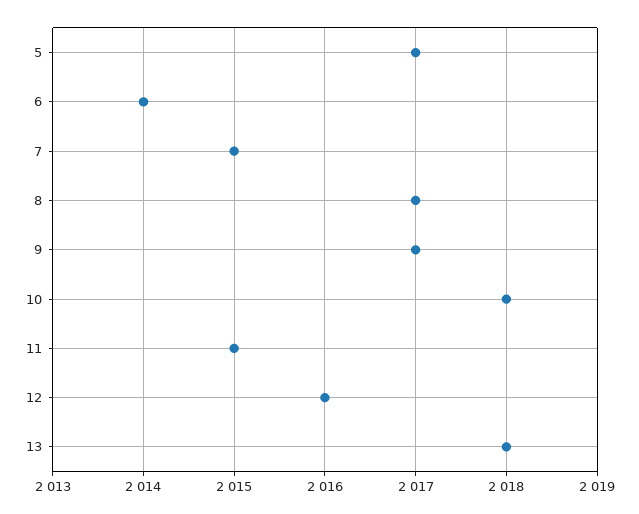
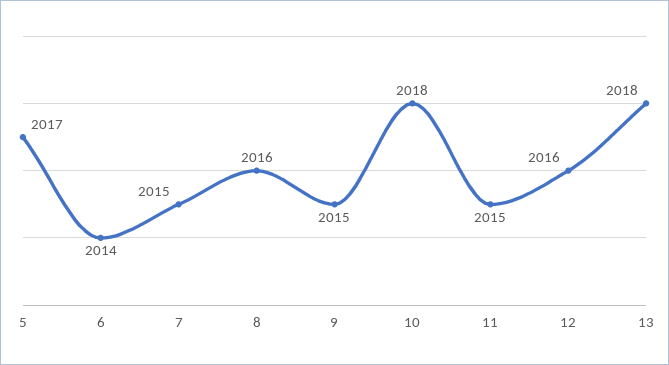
8: 2017 -> 2016
9: 2017 -> 2015

